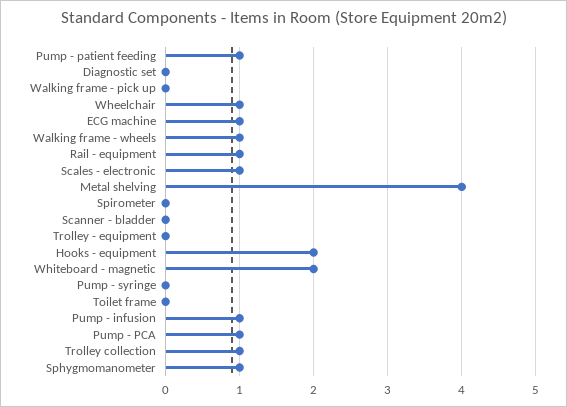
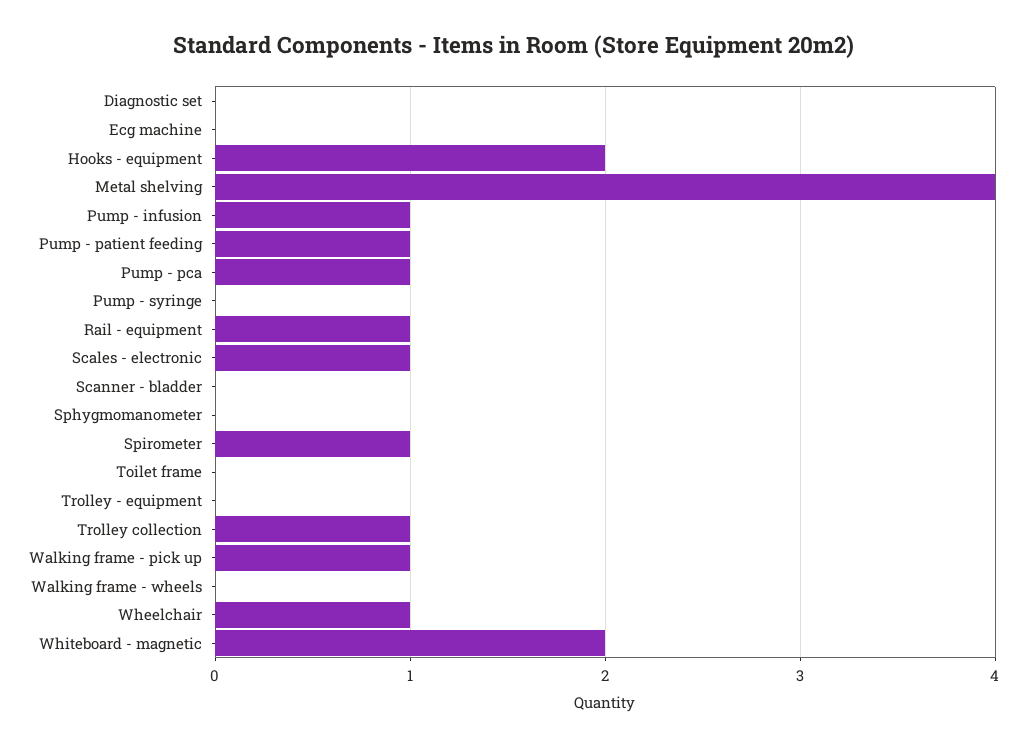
Walking frame - pick up: 0 -> 1
ECG machine: 1 -> 0
Walking frame - wheels: 1 -> 0
Spirometer: 0 -> 1
Sphygmomanometer: 1 -> 0

